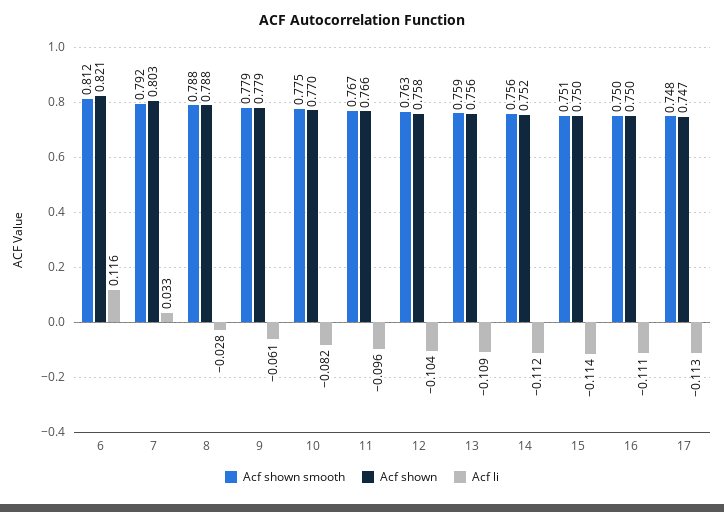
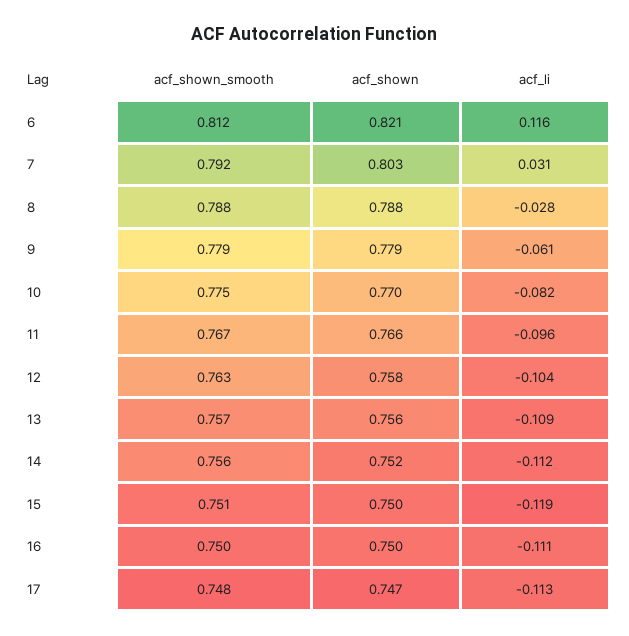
Acf li, 7: 0.033 -> 0.031
Acf shown smooth, 13: 0.759 -> 0.757
Acf li, 15: -0.114 -> -0.119

